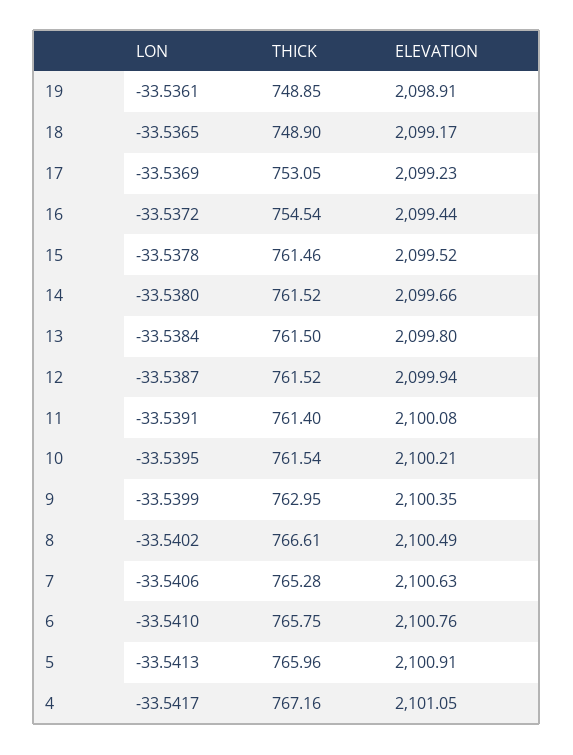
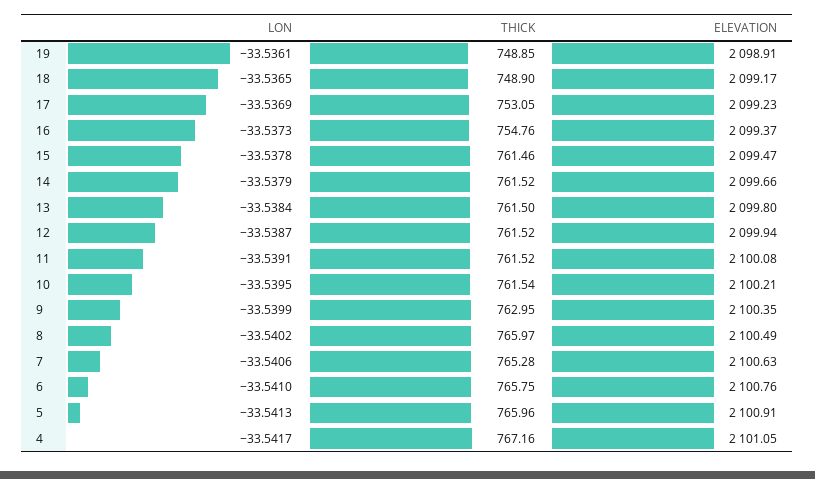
LON, 16: -33.5372 -> -33.5373
THICK, 16: 754.54 -> 754.76
ELEVATION, 16: 2099.44 -> 2099.37
ELEVATION, 15: 2099.52 -> 2099.47
LON, 14: -33.538 -> -33.5379
THICK, 11: 761.4 -> 761.52
THICK, 8: 766.61 -> 765.97

